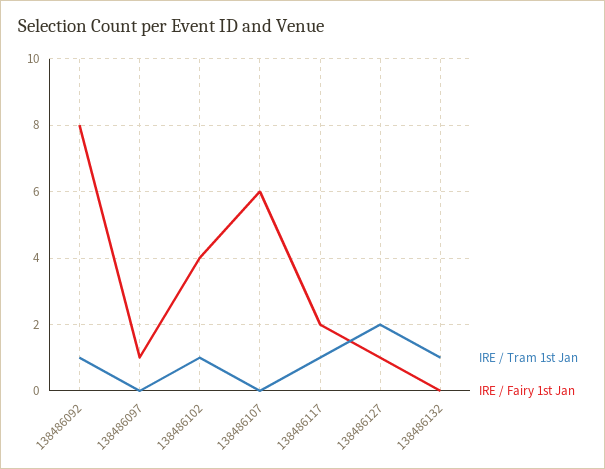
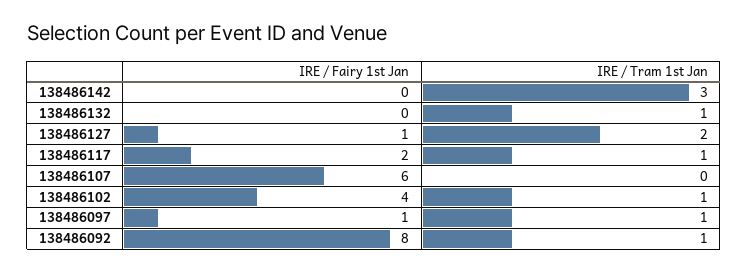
IRE / Tram 1st Jan, 138486097: 0 -> 1
IRE / Fairy 1st Jan, 138486142: none -> 0
IRE / Tram 1st Jan, 138486142: none -> 3

